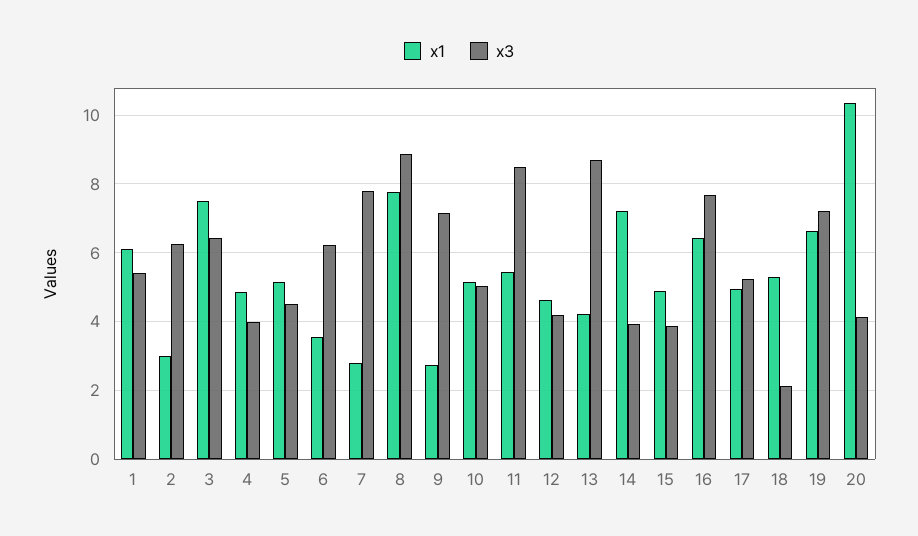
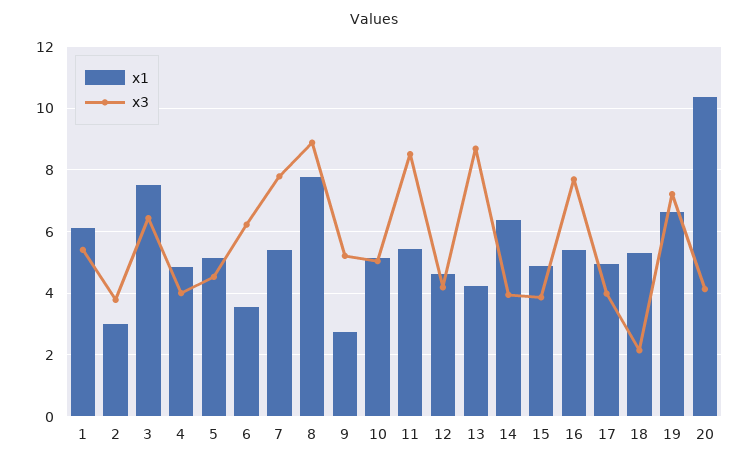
x3, 2: 6.2 -> 3.8
x1, 7: 2.8 -> 5.4
x3, 9: 7.2 -> 5.2
x1, 14: 7.2 -> 6.4
x1, 16: 6.4 -> 5.4
x3, 17: 5.2 -> 4

